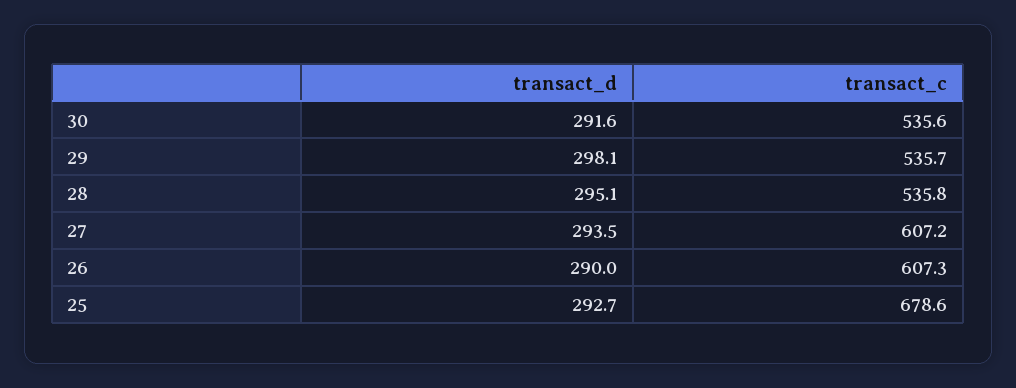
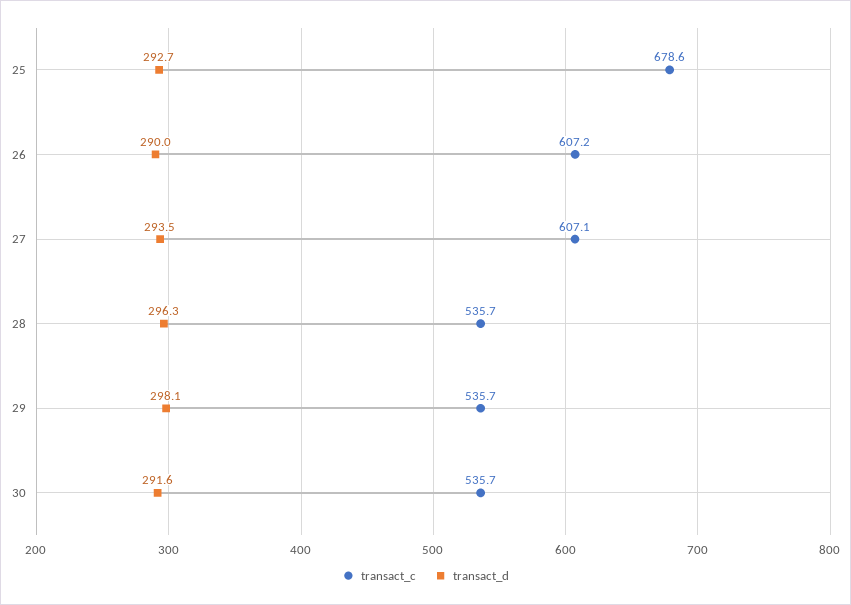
transact_c, 30: 535.6 -> 535.7
transact_d, 28: 295.1 -> 296.3
transact_c, 28: 535.8 -> 535.7
transact_c, 27: 607.2 -> 607.1
transact_c, 26: 607.3 -> 607.2

